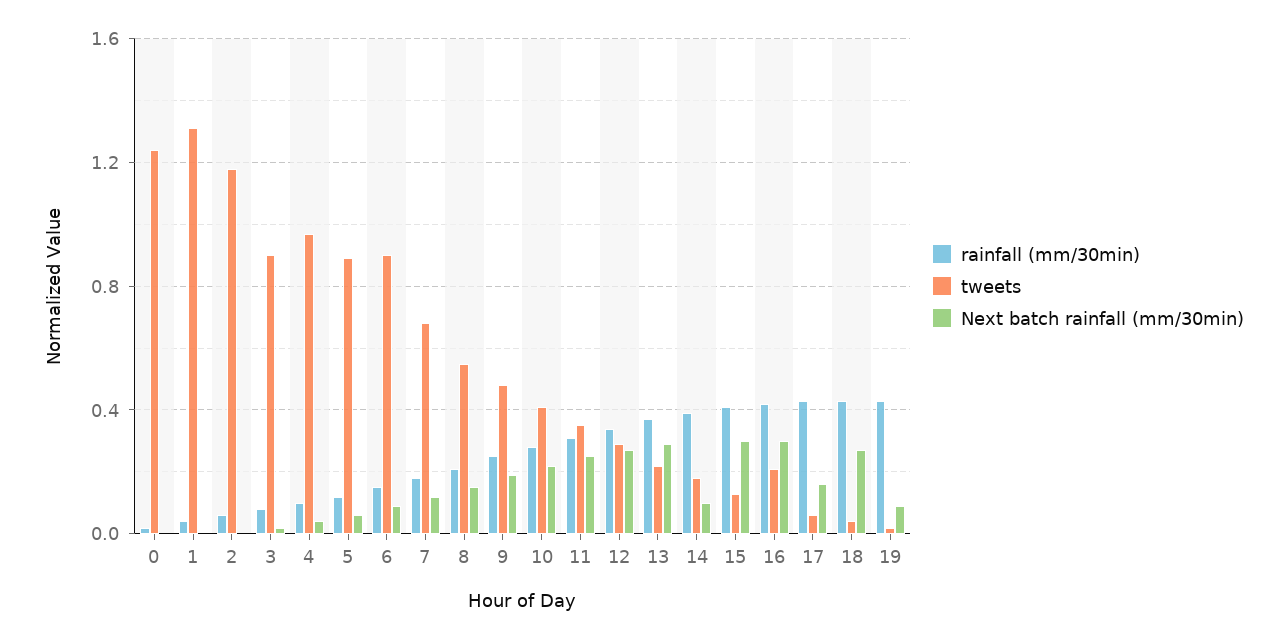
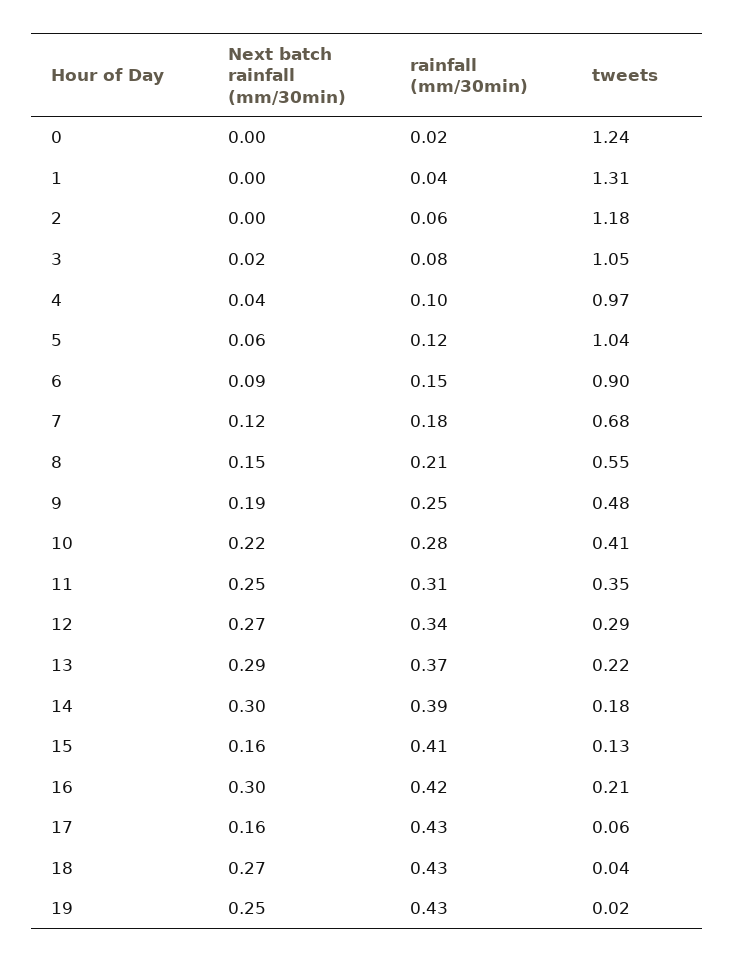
tweets, 3: 0.9 -> 1.05
tweets, 5: 0.9 -> 1.04
Next batch rainfall (mm/30min), 14: 0.1 -> 0.3
Next batch rainfall (mm/30min), 15: 0.3 -> 0.16
Next batch rainfall (mm/30min), 19: 0.1 -> 0.25

